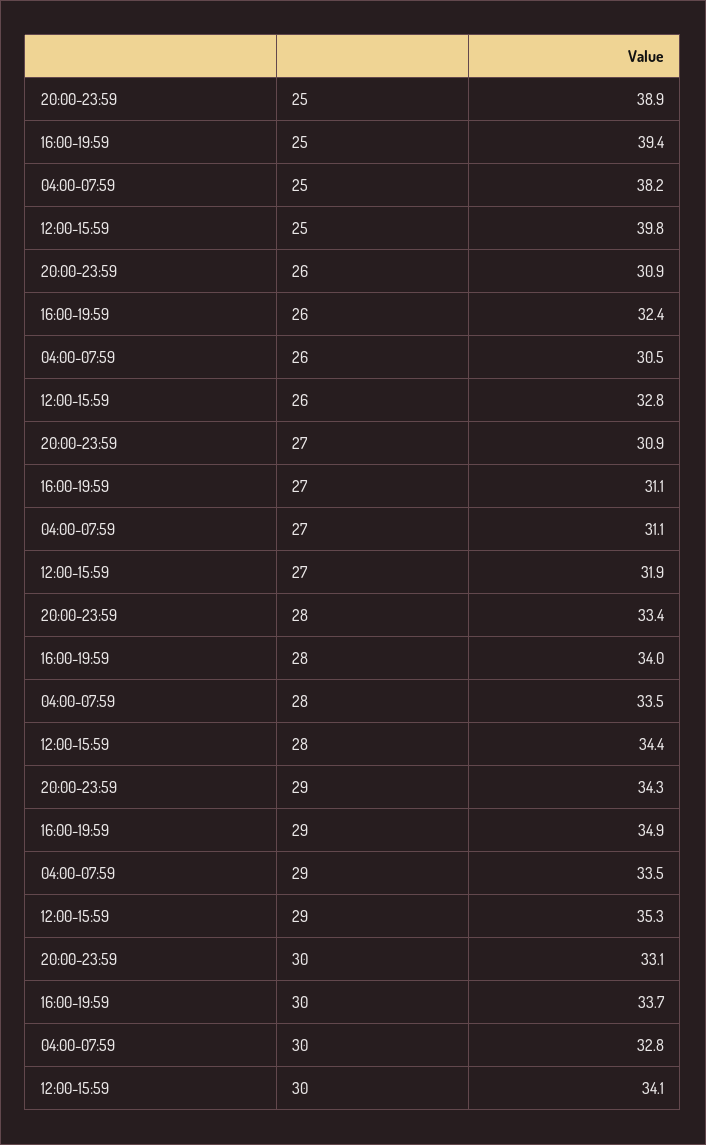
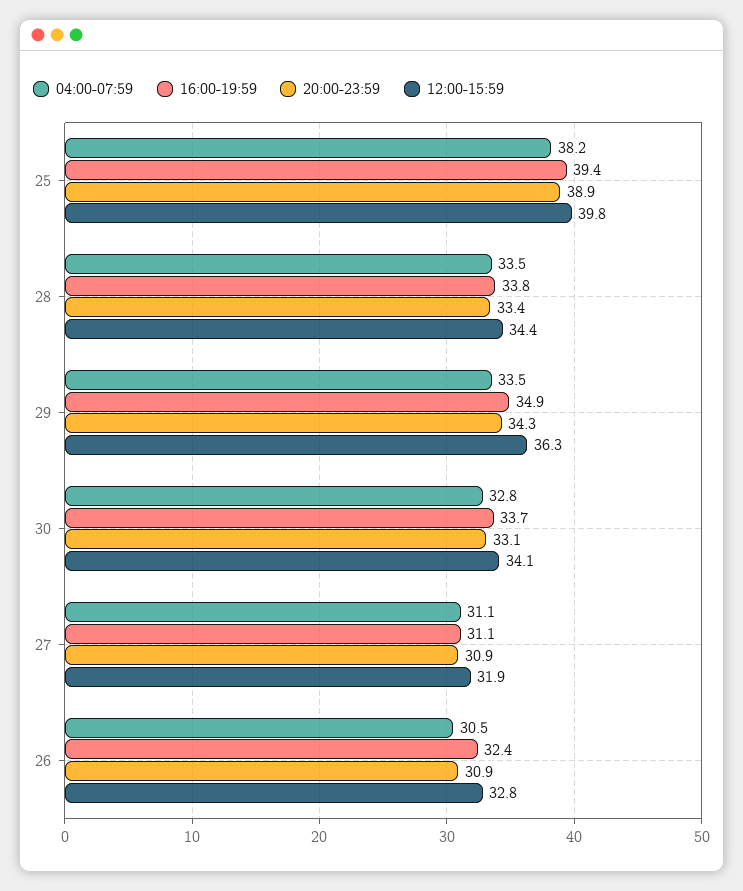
16:00-19:59, 28: 34 -> 33.8
12:00-15:59, 29: 35.3 -> 36.3

